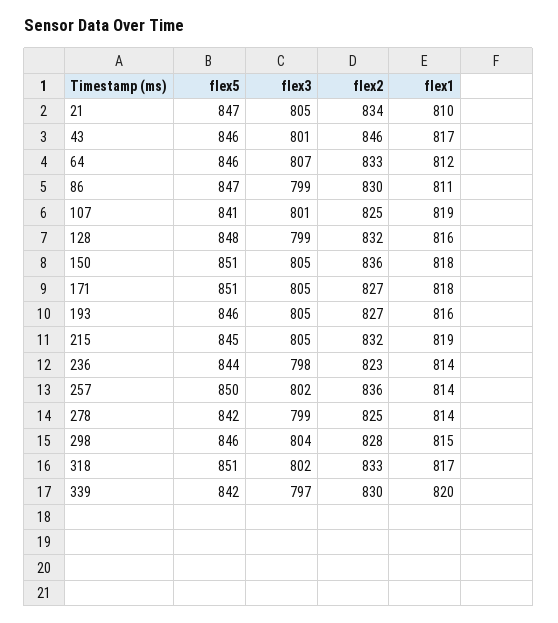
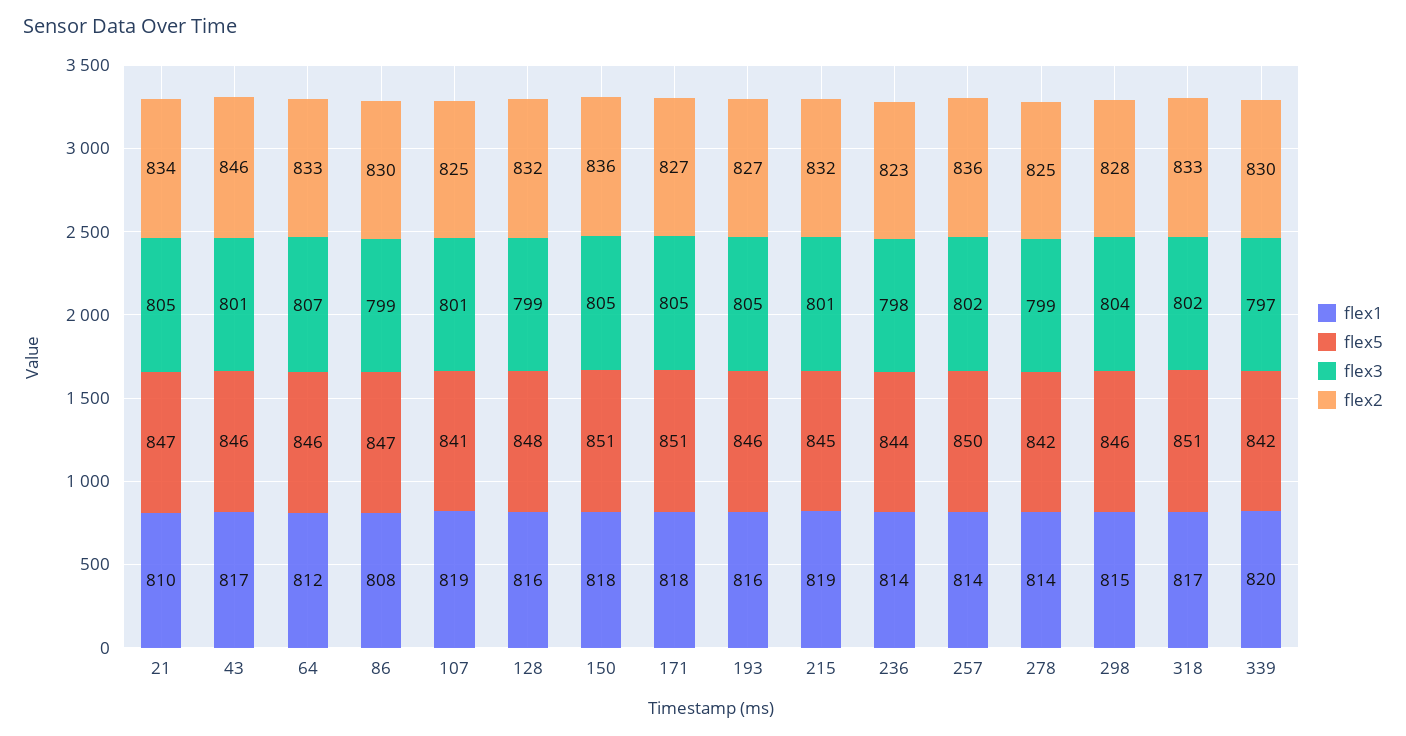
flex1, 86: 811 -> 808
flex3, 215: 805 -> 801

